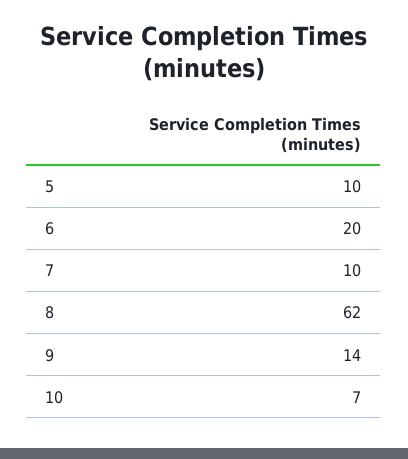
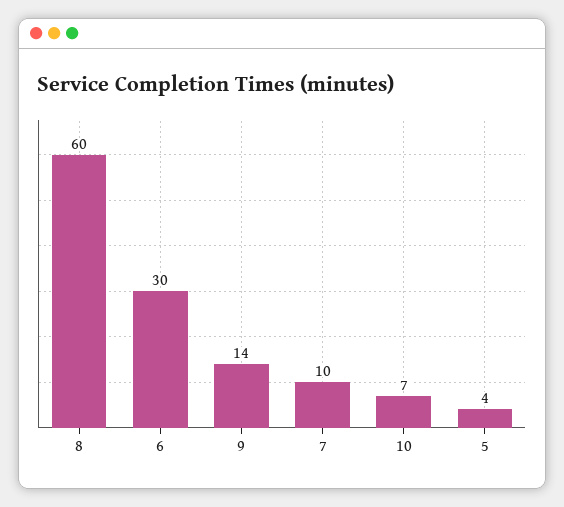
5: 10 -> 4
6: 20 -> 30
8: 62 -> 60

